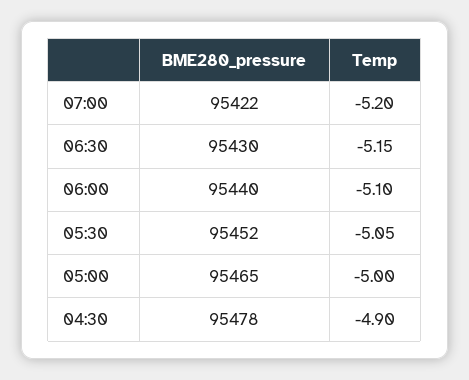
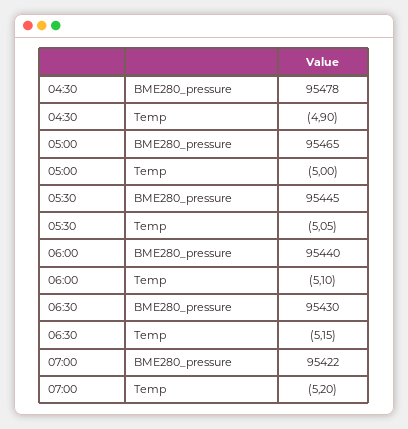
BME280_pressure, 05:30: 95452 -> 95445

